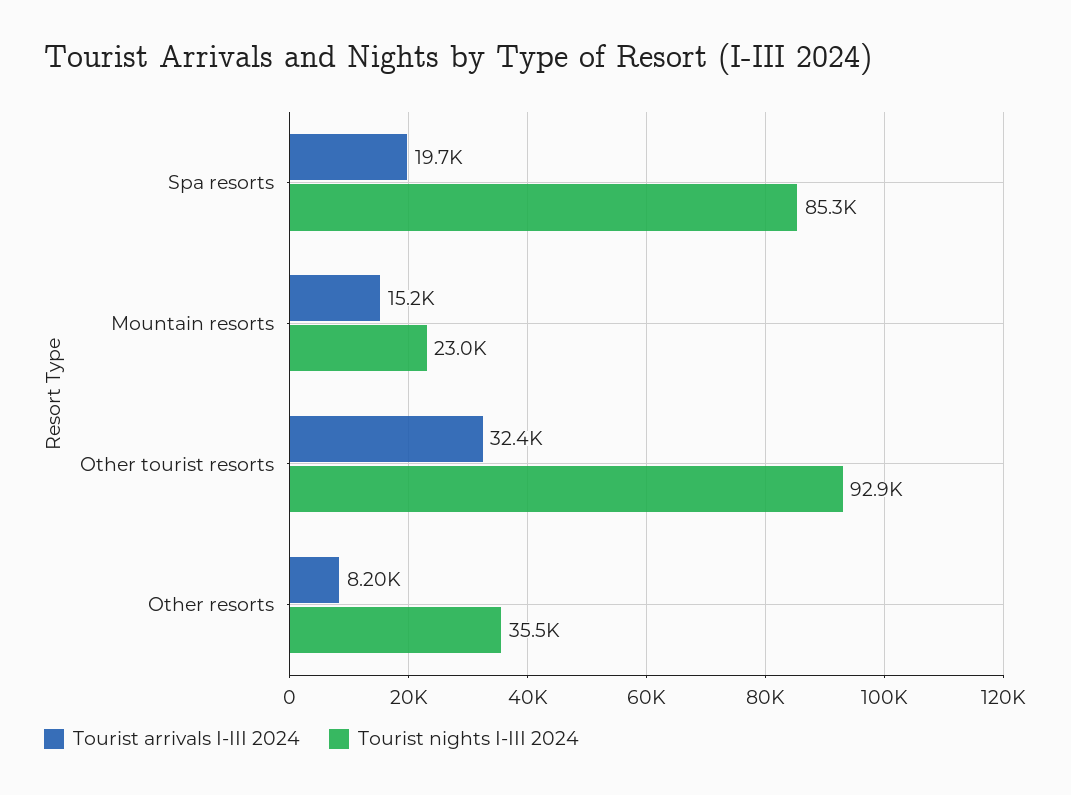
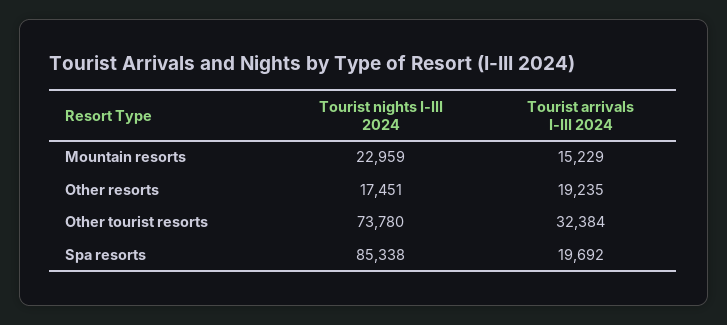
Tourist nights I-III 2024, Other tourist resorts: 92900 -> 73780
Tourist arrivals I-III 2024, Other resorts: 8200 -> 19235
Tourist nights I-III 2024, Other resorts: 35500 -> 17451

